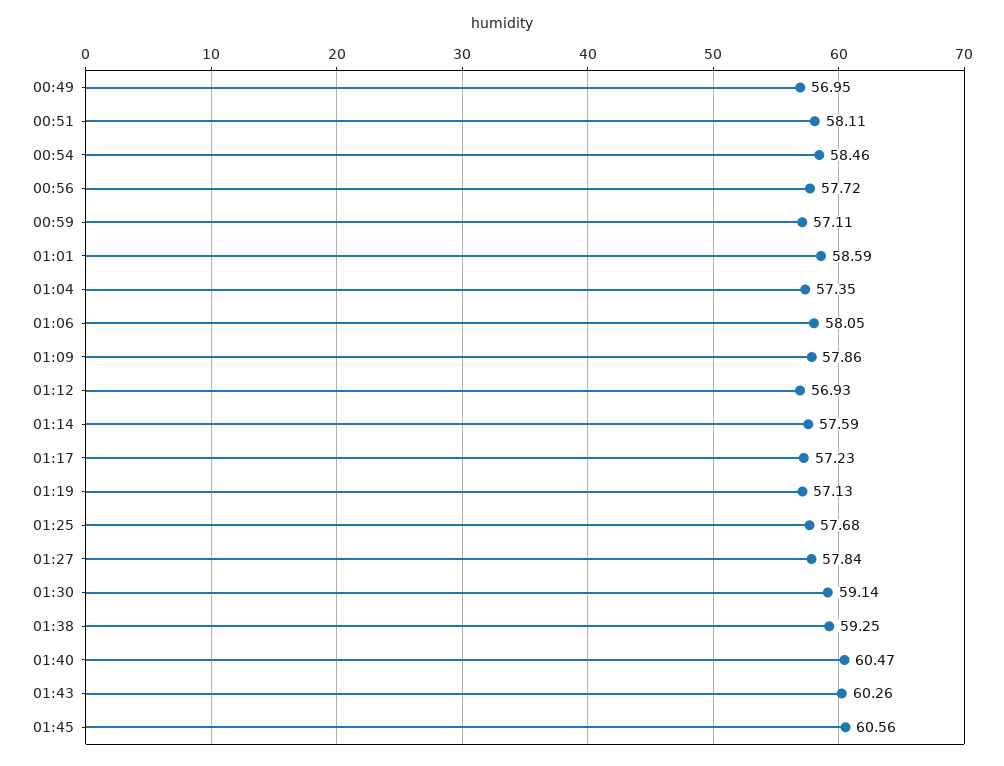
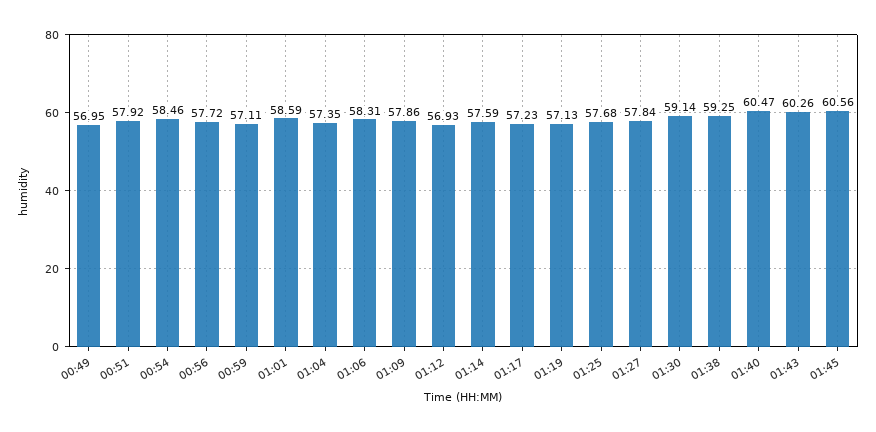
00:51: 58.11 -> 57.92
01:06: 58.05 -> 58.31

